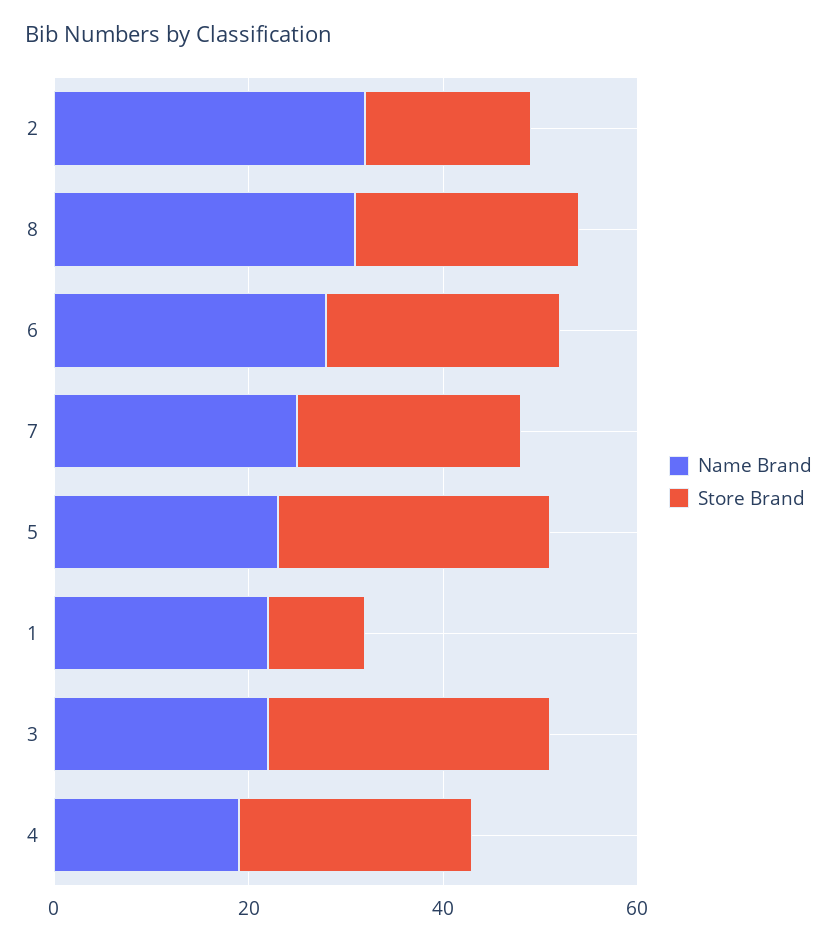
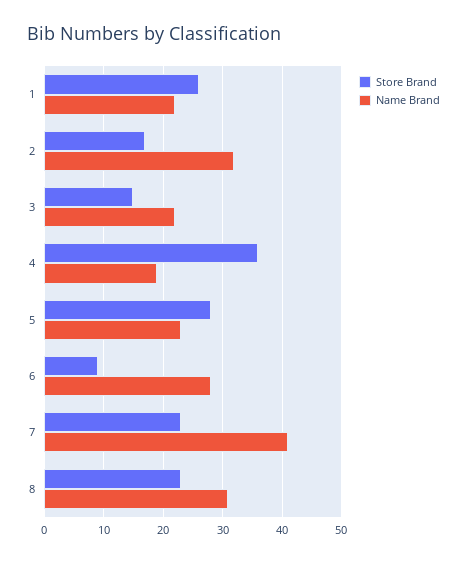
Store Brand, 6: 25 -> 10
Name Brand, 7: 25 -> 40
Store Brand, 1: 10 -> 25
Store Brand, 3: 30 -> 15
Store Brand, 4: 25 -> 35

